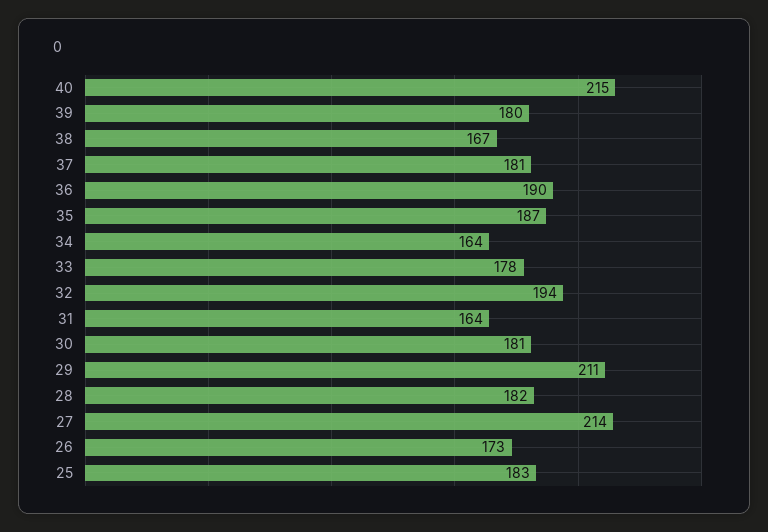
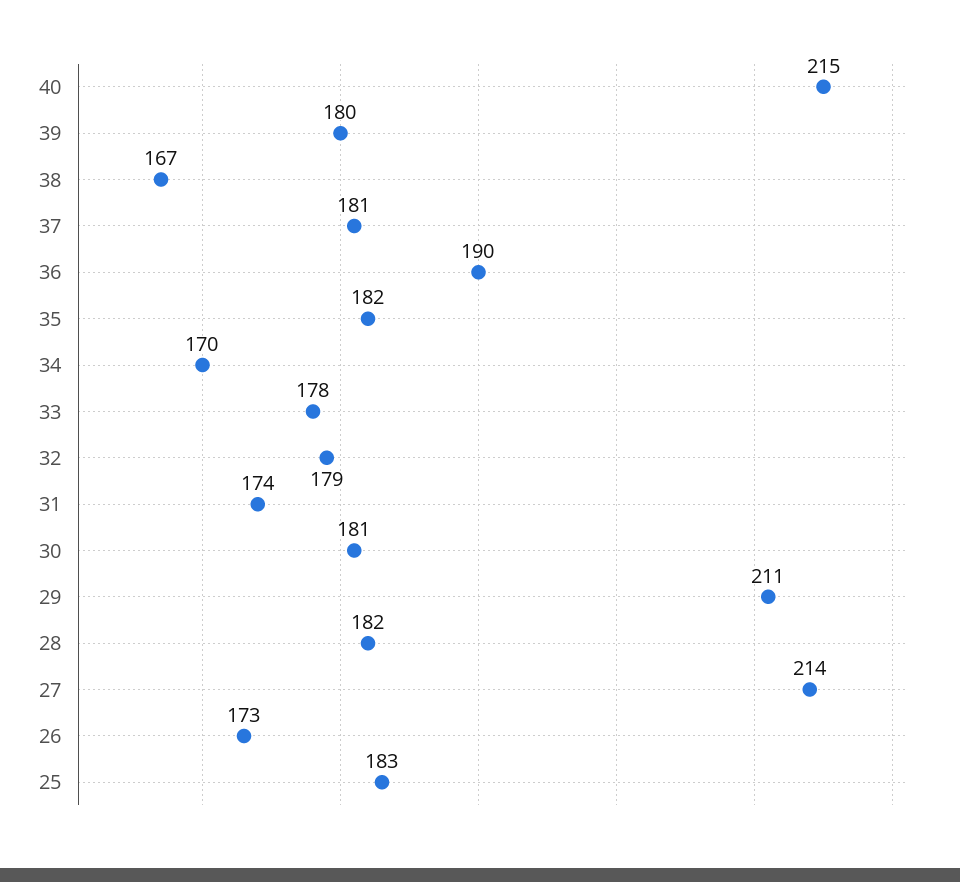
35: 187 -> 182
34: 164 -> 170
32: 194 -> 179
31: 164 -> 174

